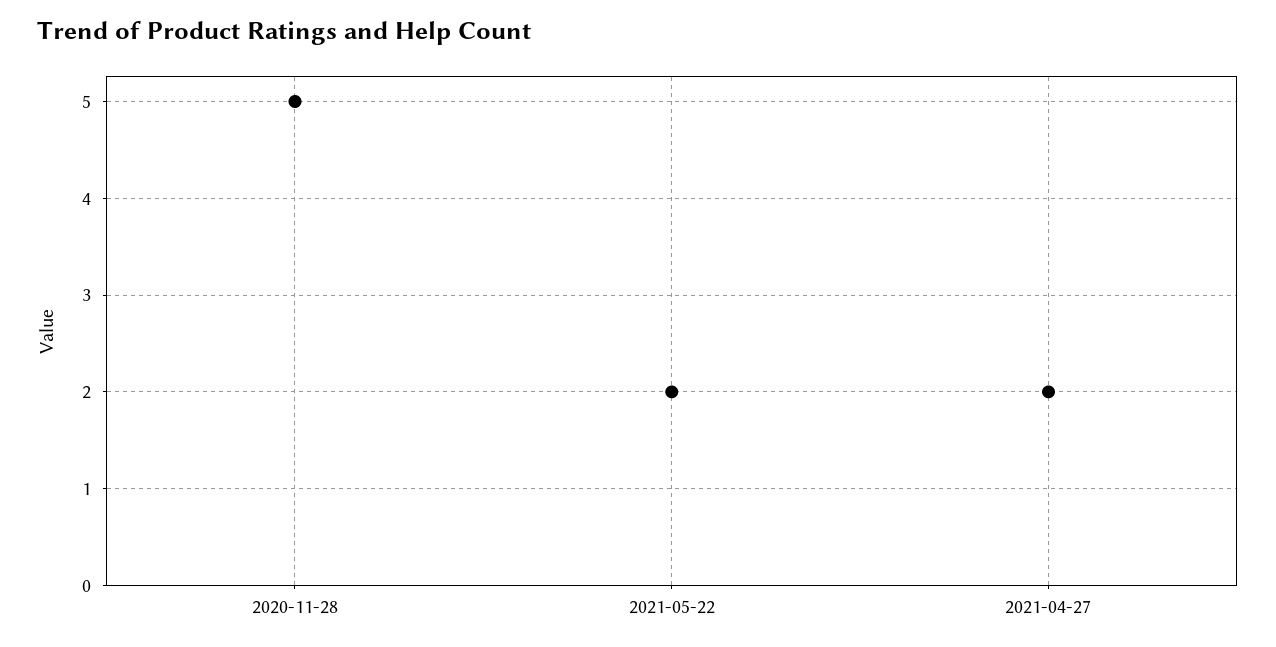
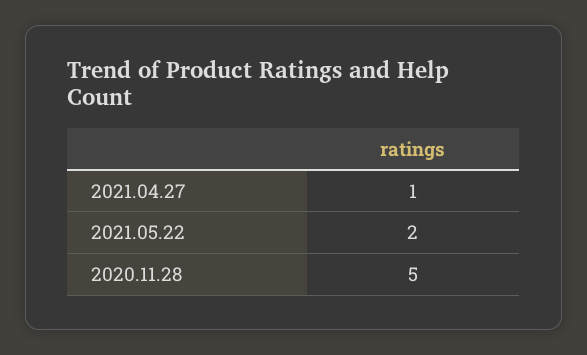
2021-04-27: 2 -> 1

